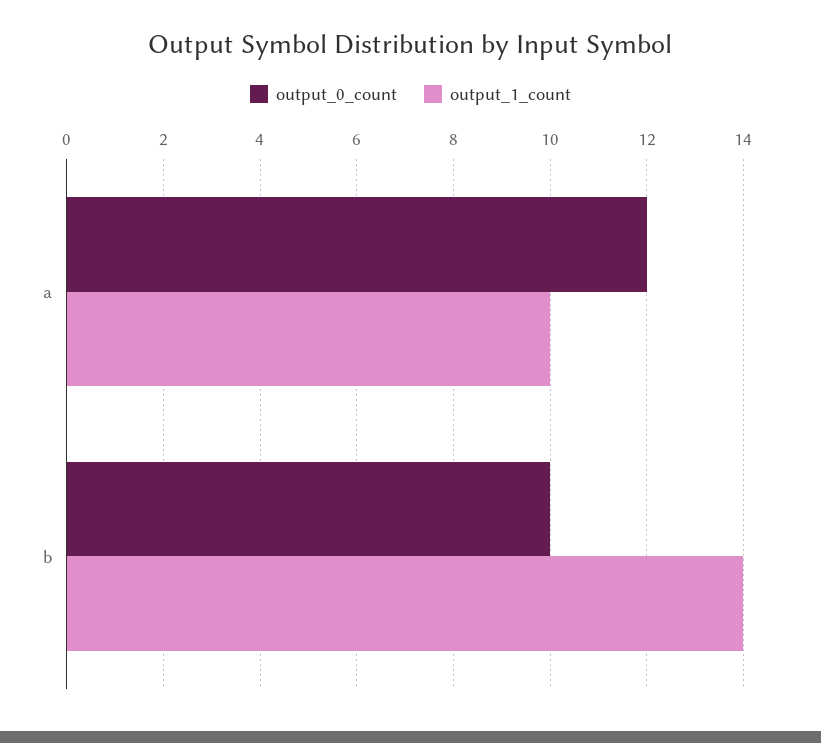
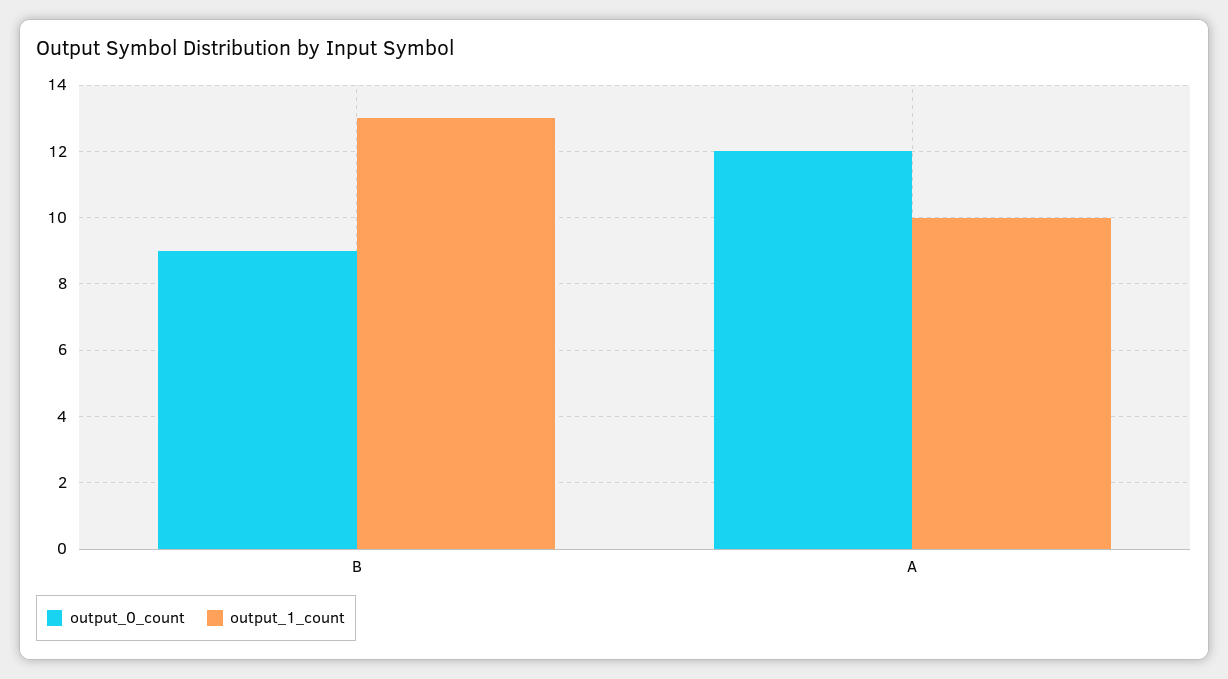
output_0_count, b: 10 -> 9
output_1_count, b: 14 -> 13

